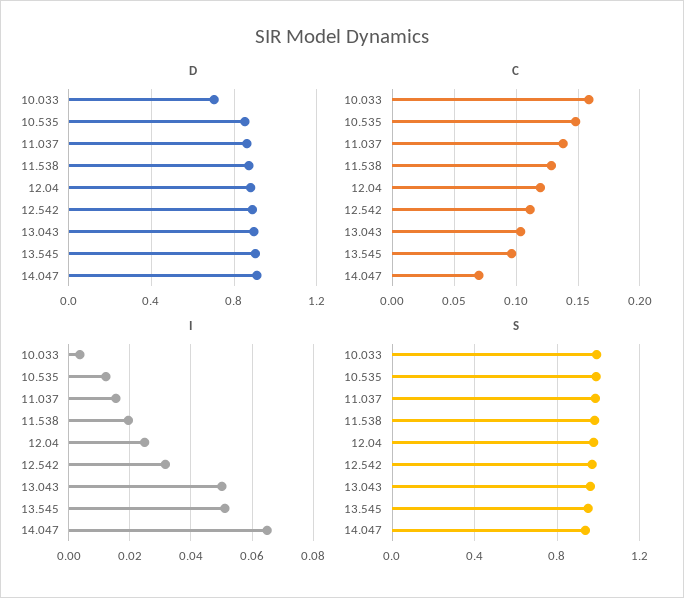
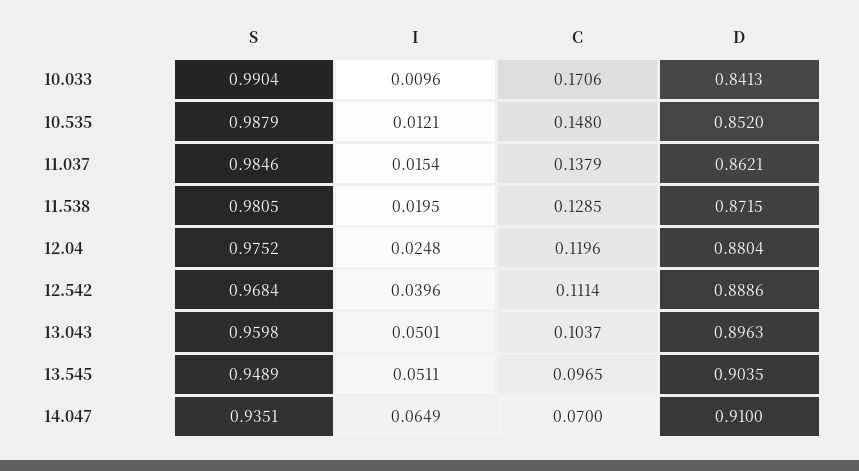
D, 10.033: 0.7 -> 0.8413
C, 10.033: 0.16 -> 0.1706
I, 10.033: 0.004 -> 0.0096
I, 12.542: 0.032 -> 0.0396

